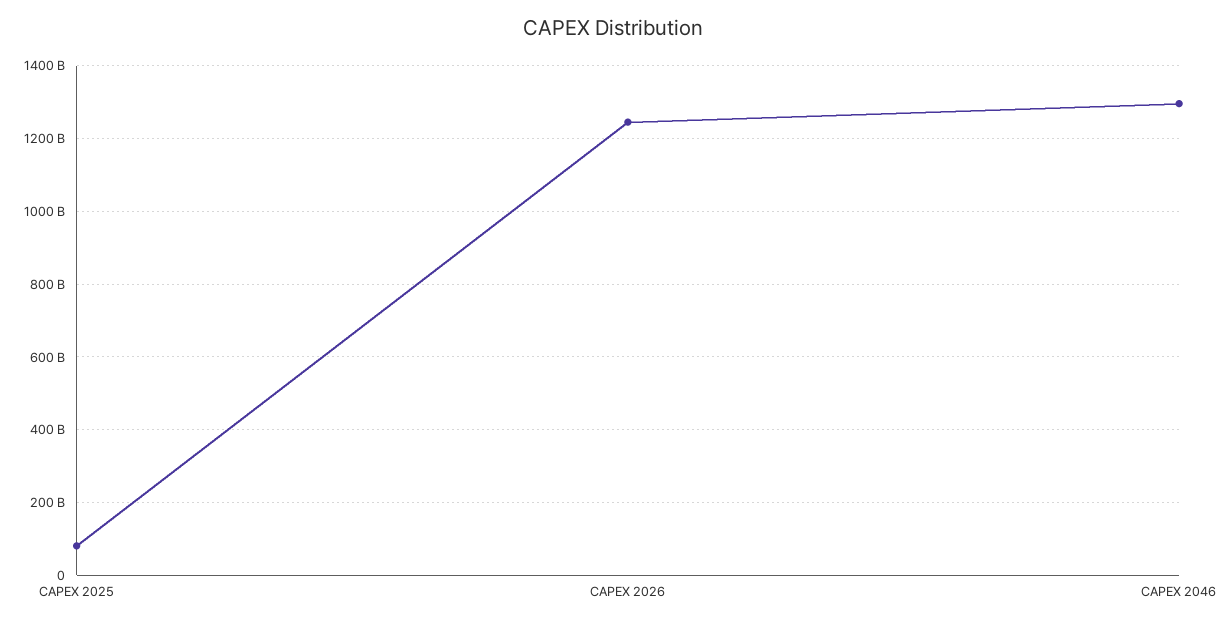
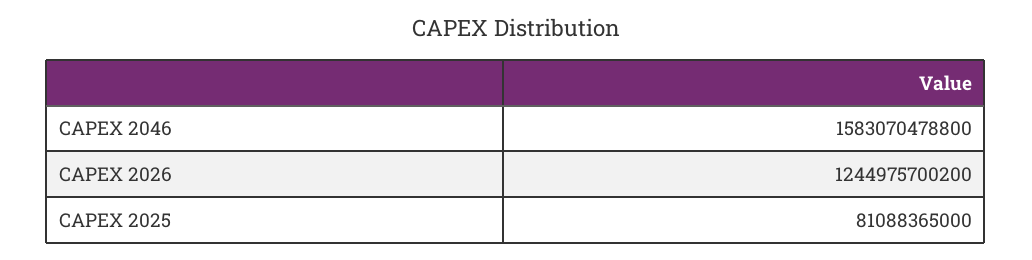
CAPEX 2046: 1300000000000 -> 1583070478800

